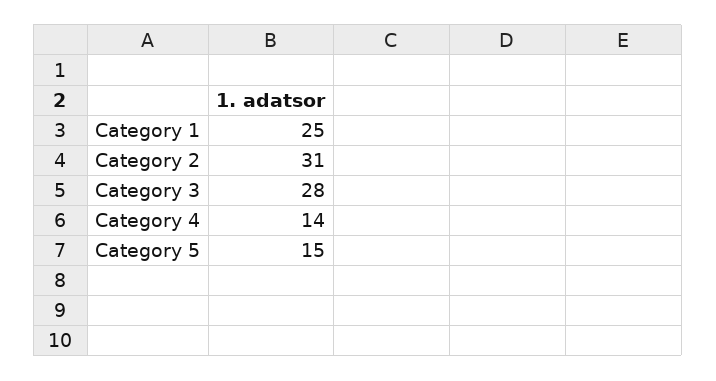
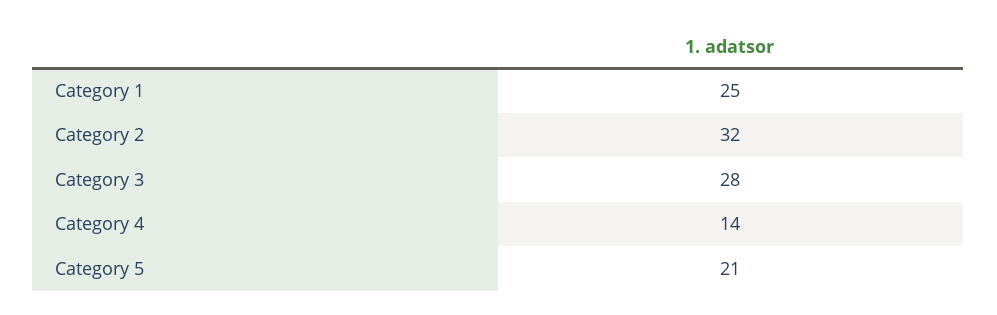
Category 2: 31 -> 32
Category 5: 15 -> 21

